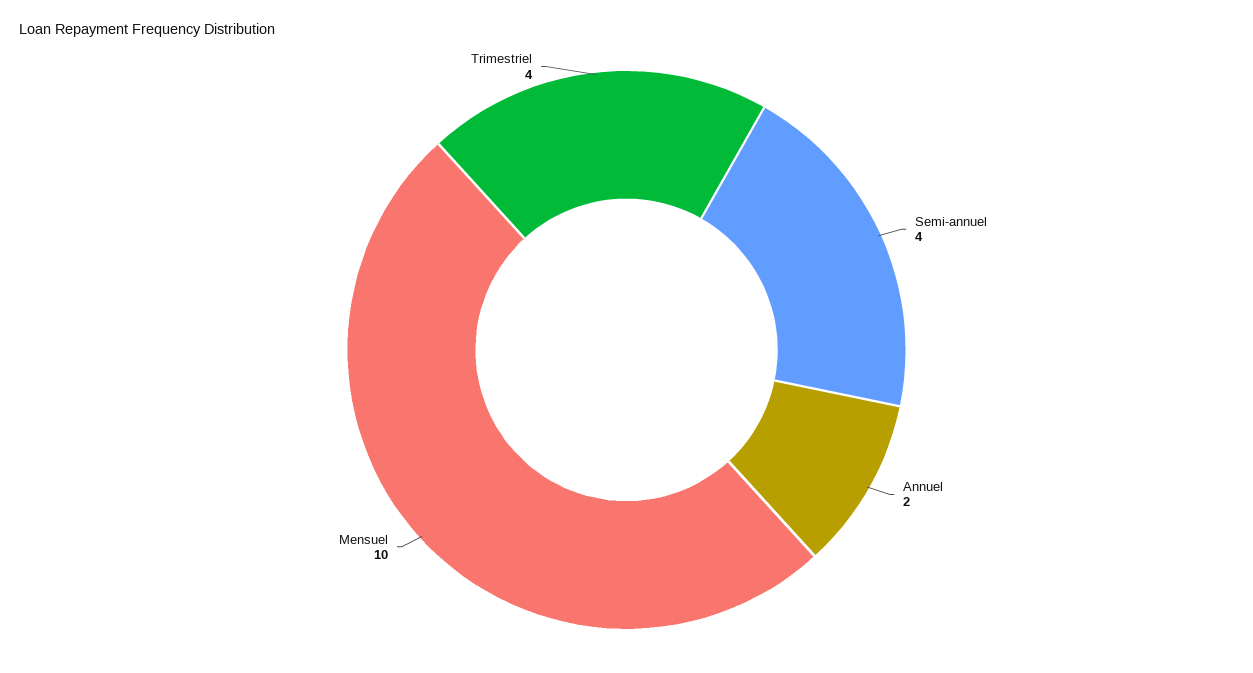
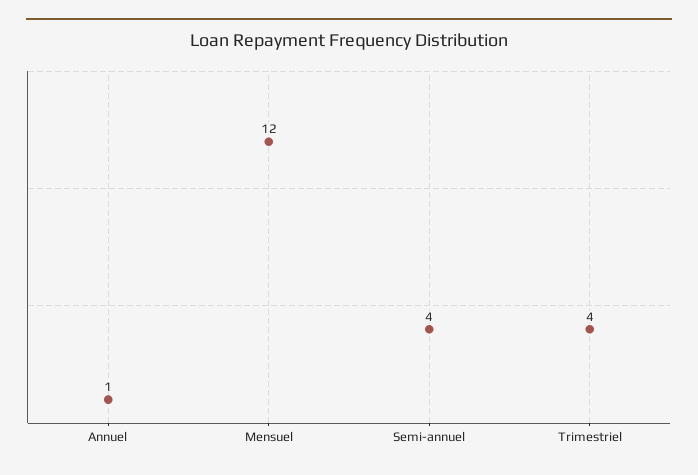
Annuel: 2 -> 1
Mensuel: 10 -> 12

